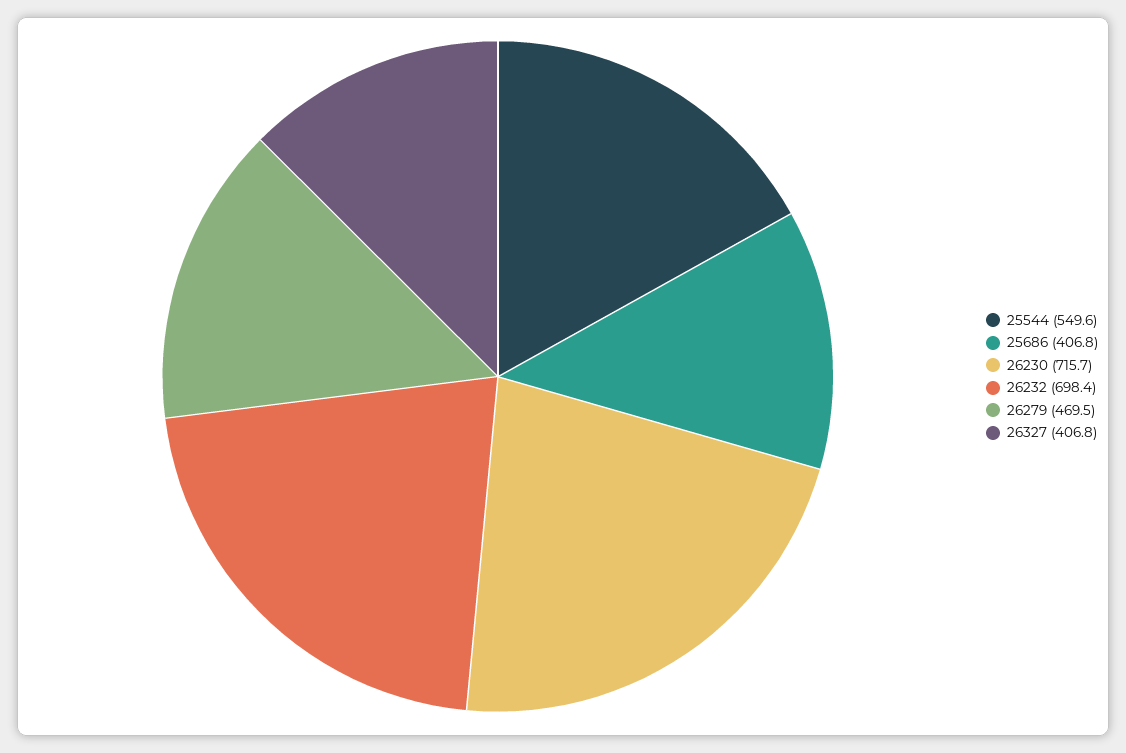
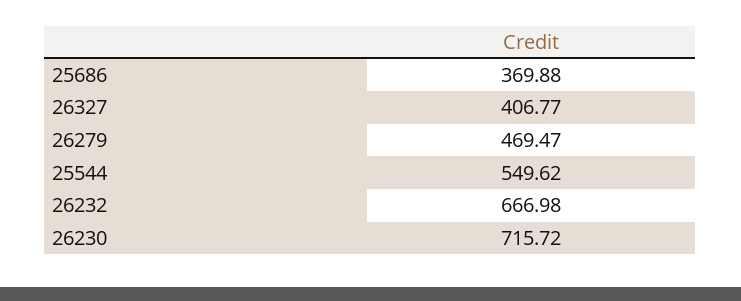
25686: 406.8 -> 369.88
26232: 698.4 -> 666.98

